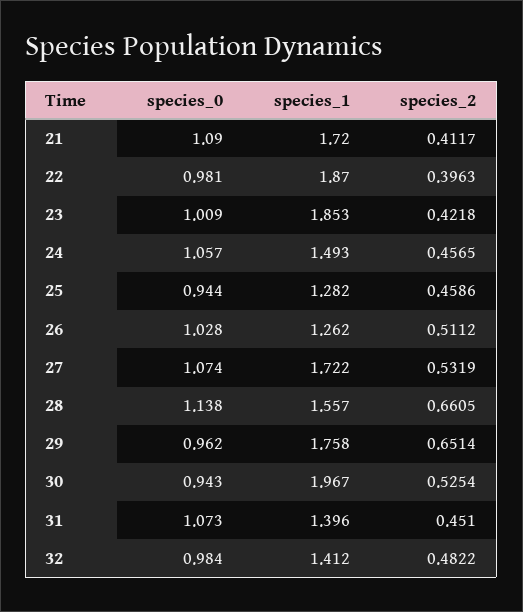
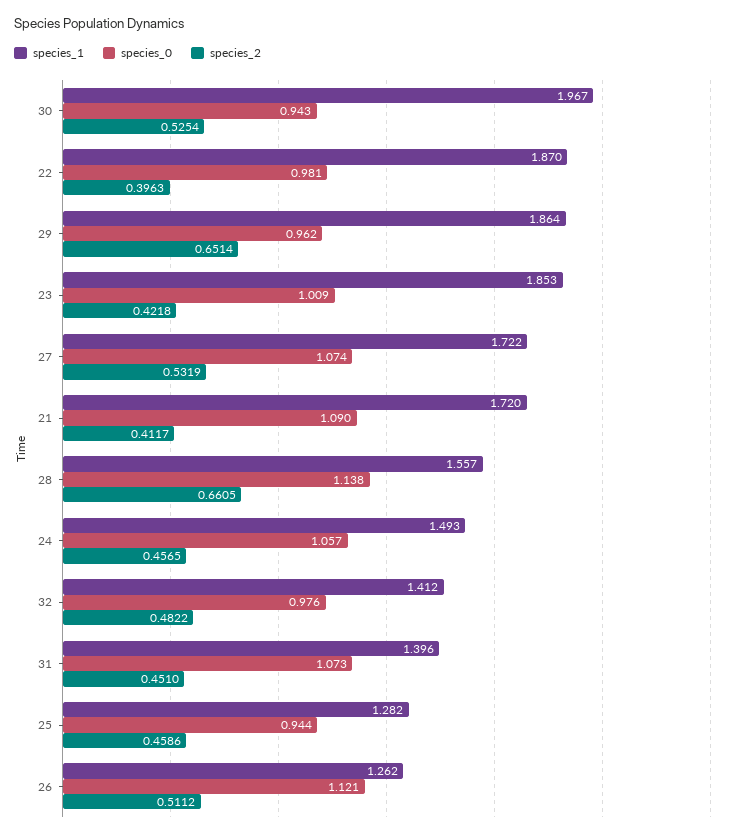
species_0, 26: 1.028 -> 1.121
species_1, 29: 1.758 -> 1.864
species_0, 32: 0.984 -> 0.976

